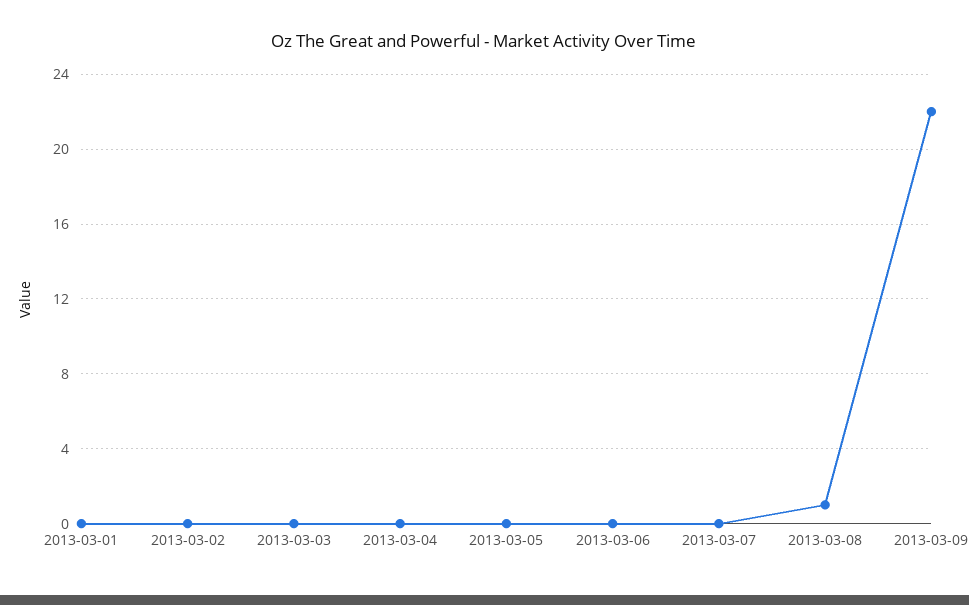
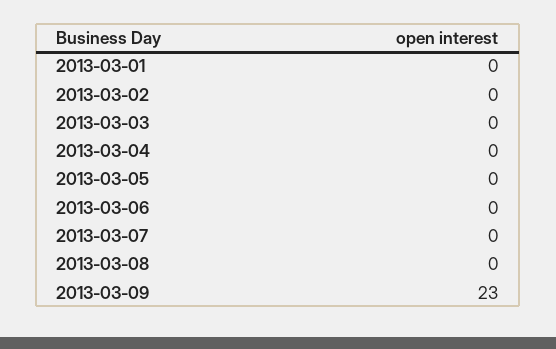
2013-03-08: 1 -> 0
2013-03-09: 22 -> 23

